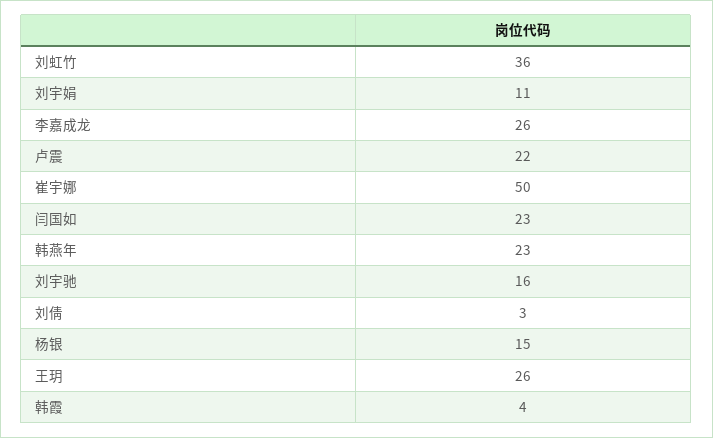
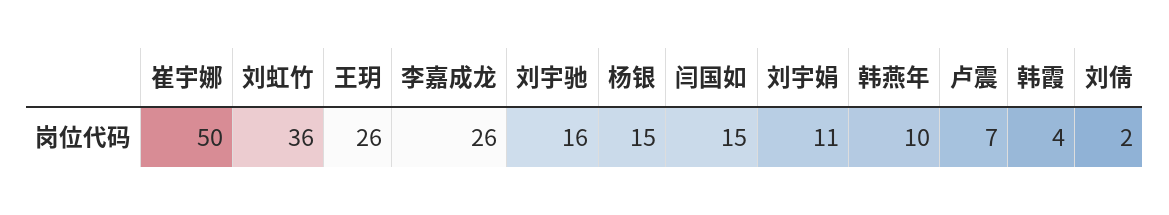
卢震: 22 -> 7
闫国如: 23 -> 15
韩燕年: 23 -> 10
刘倩: 3 -> 2

